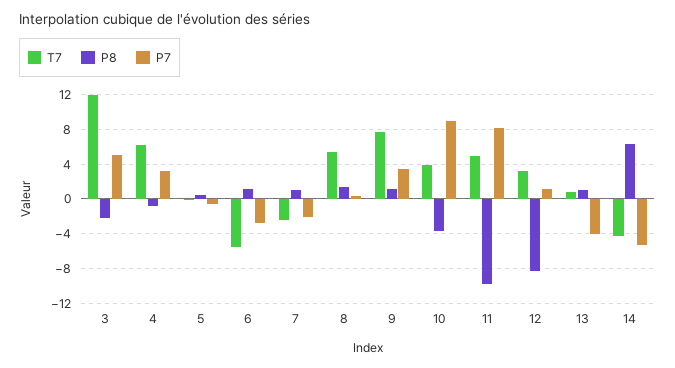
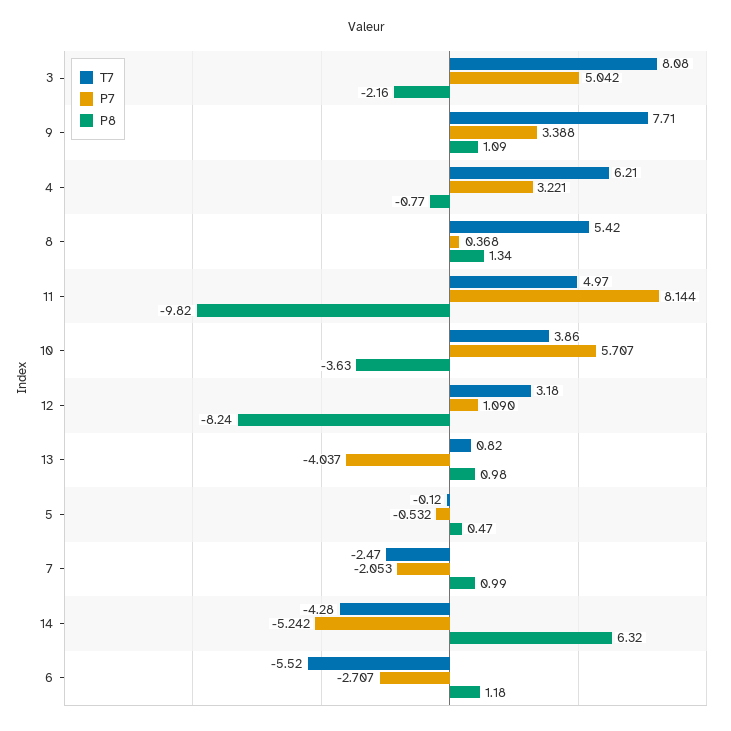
T7, 3: 12 -> 8.08
P7, 10: 9 -> 5.707

